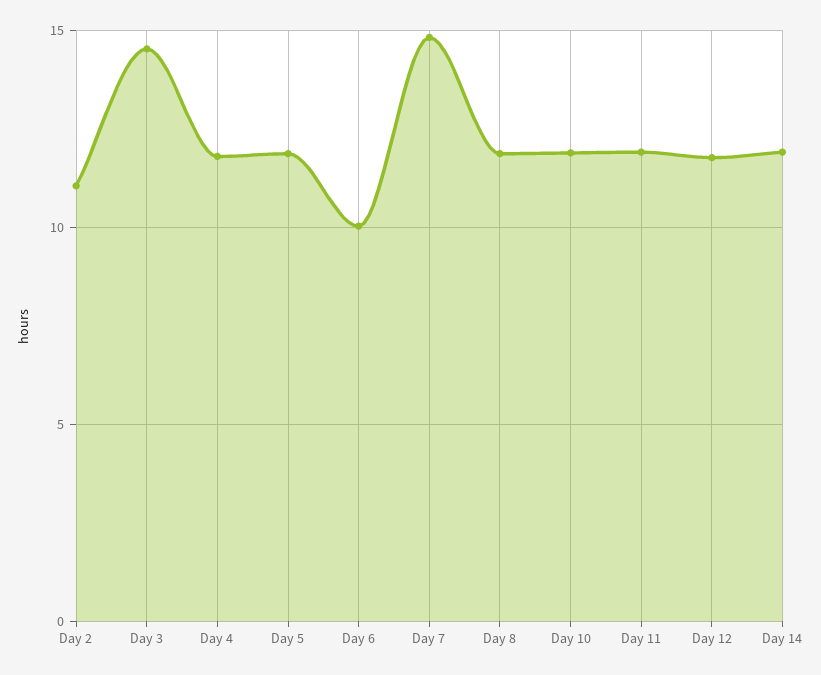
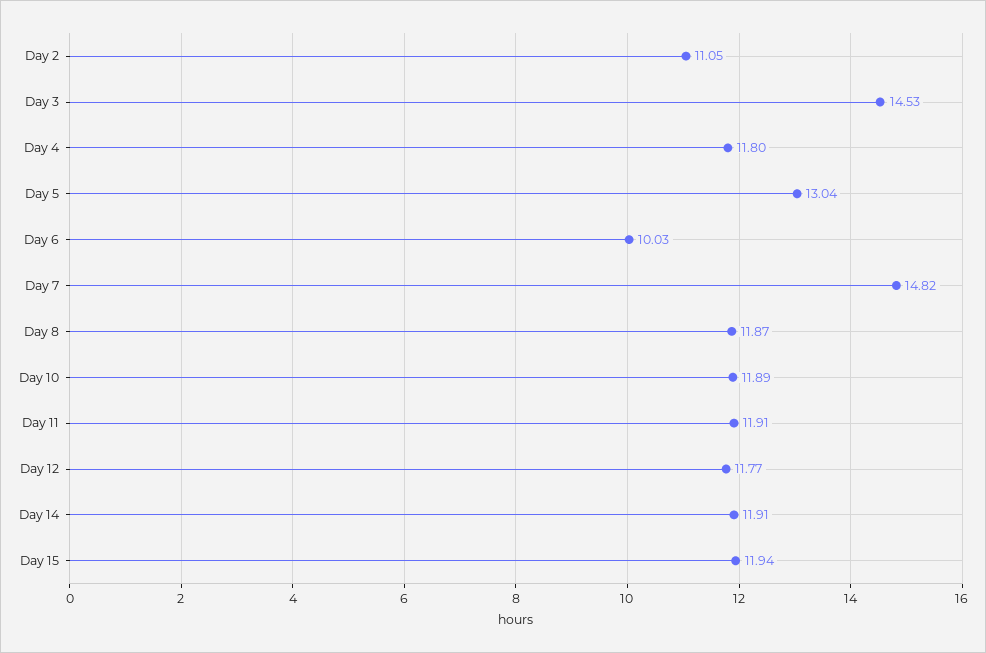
Day 5: 12 -> 13.04
Day 15: none -> 11.94

